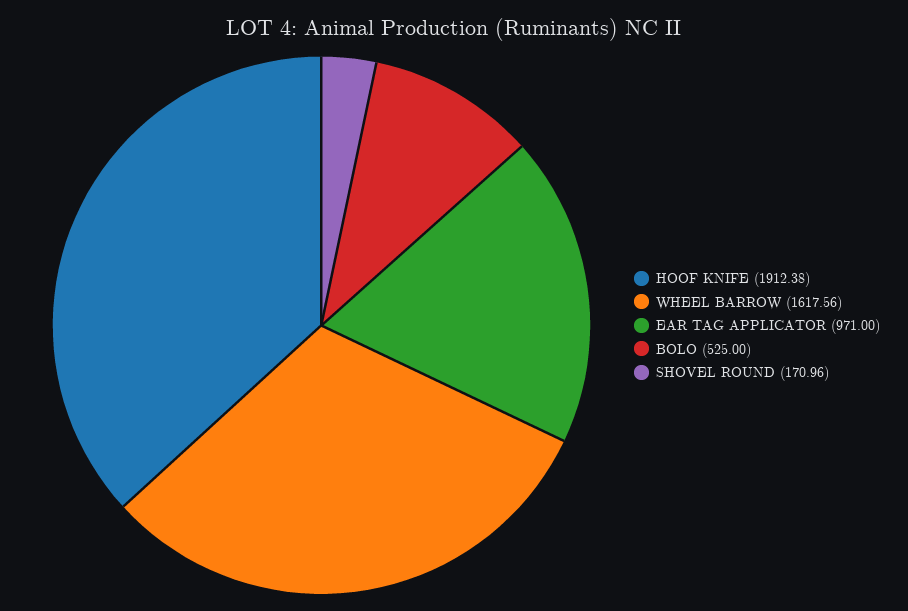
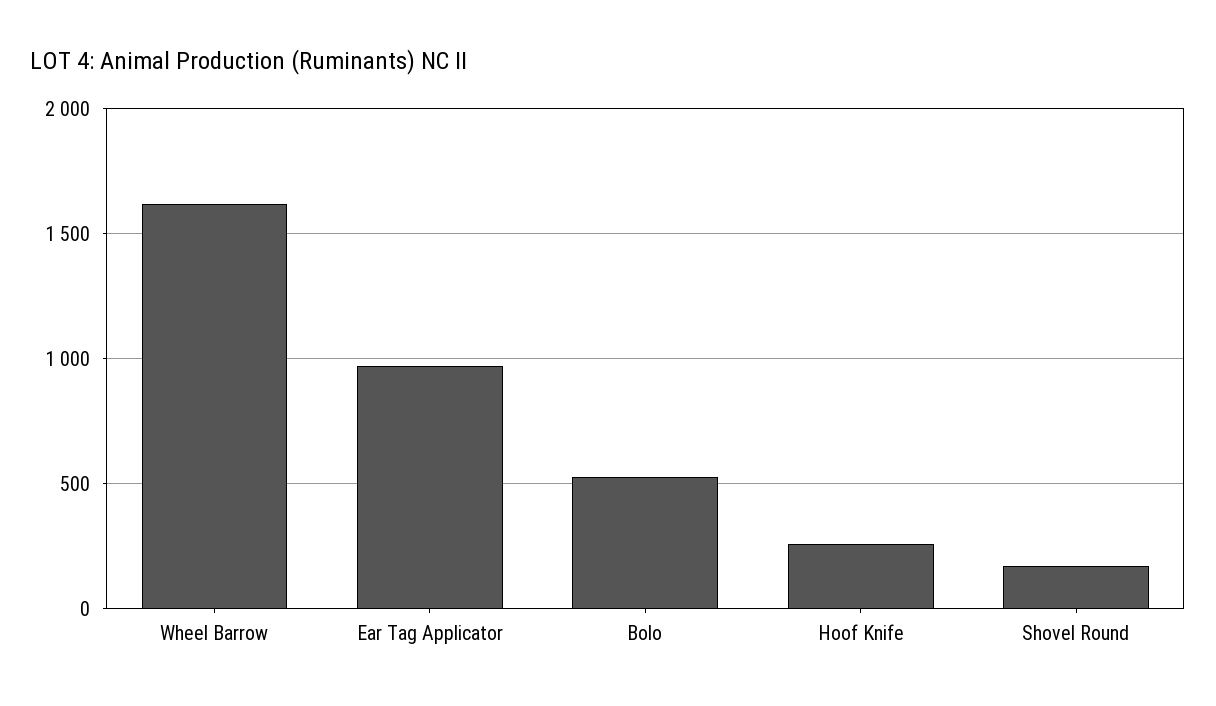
HOOF KNIFE: 1912.38 -> 250

